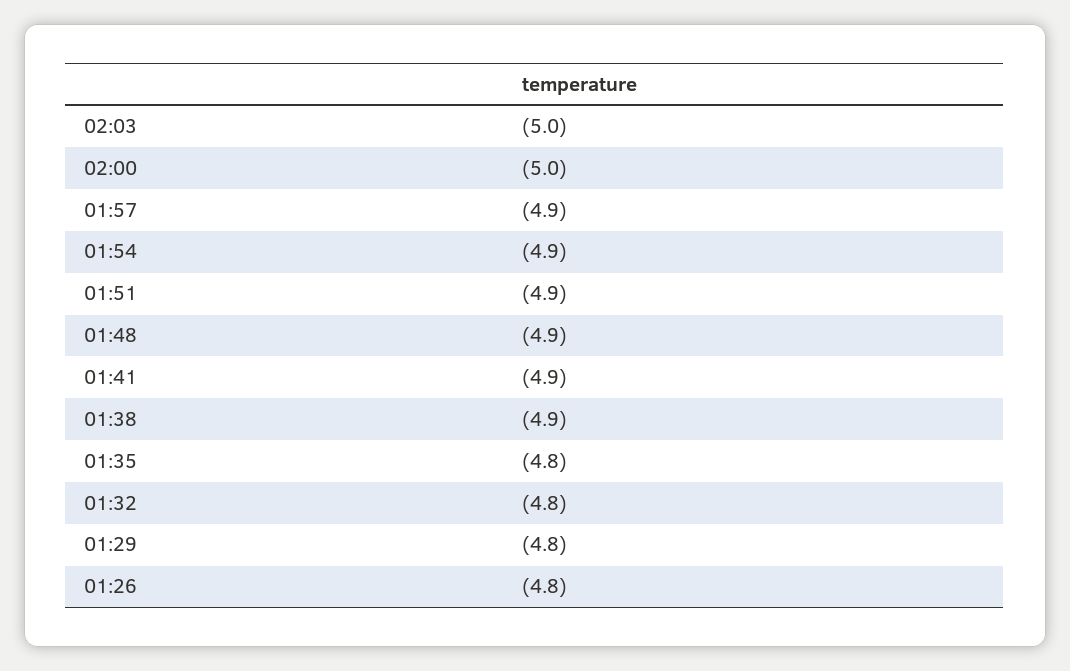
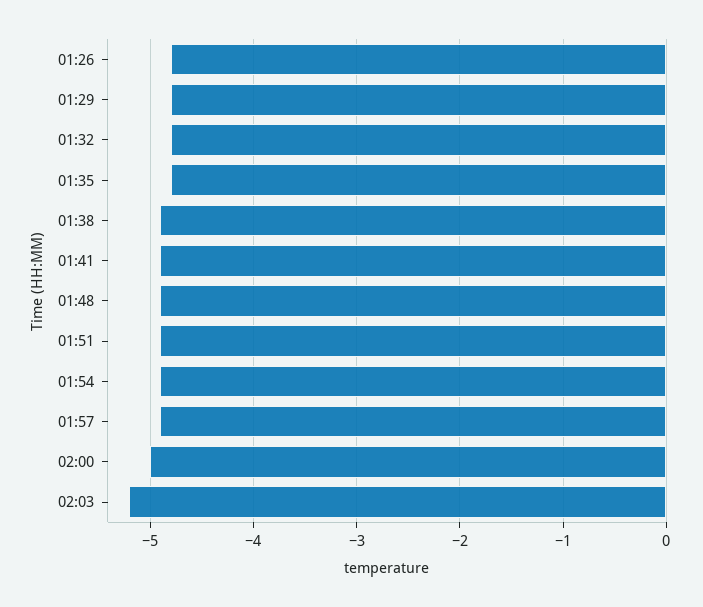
02:03: -5 -> -5.2

